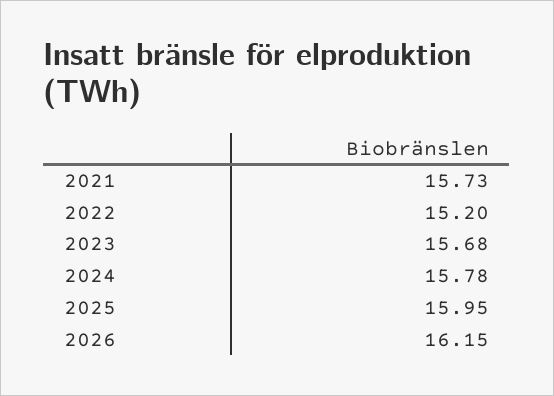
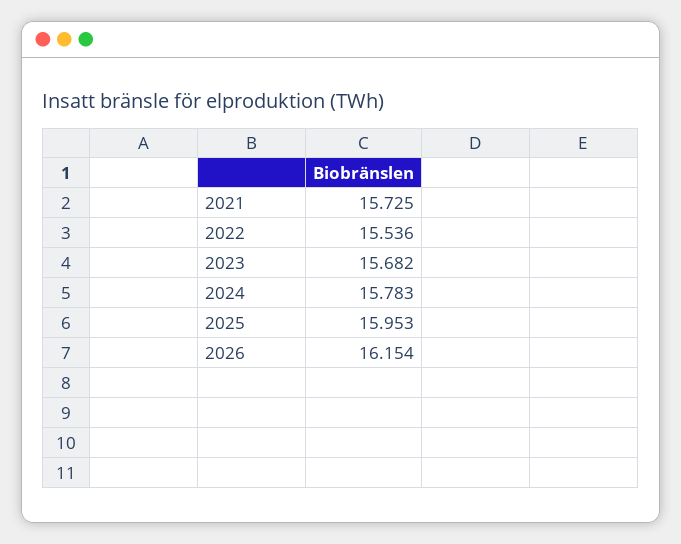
2022: 15.2 -> 15.536

